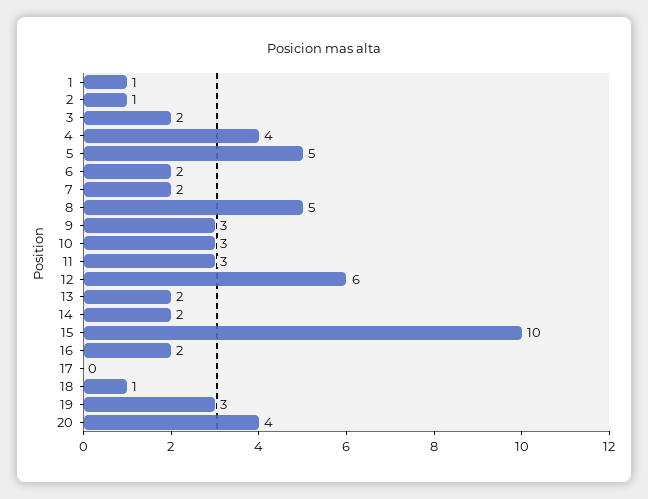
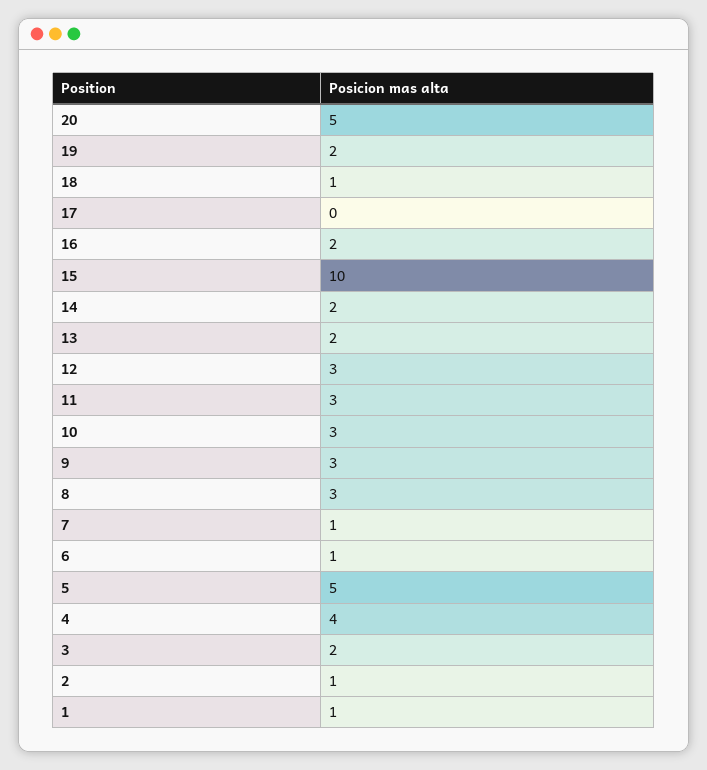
6: 2 -> 1
7: 2 -> 1
8: 5 -> 3
12: 6 -> 3
19: 3 -> 2
20: 4 -> 5

